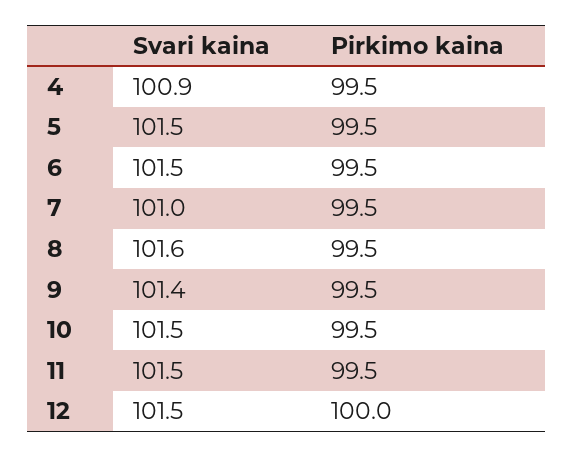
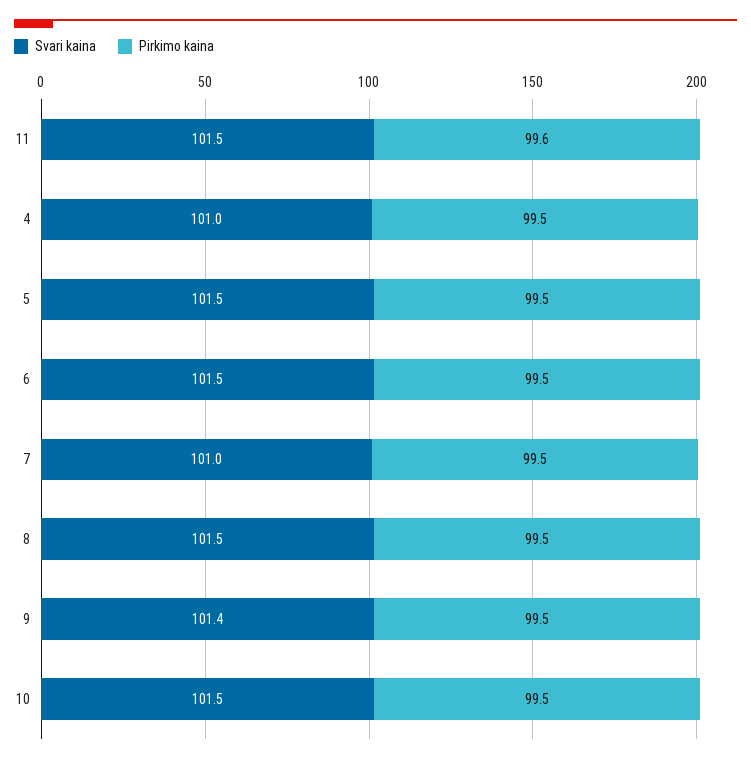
Svari kaina, 4: 100.9 -> 101
Svari kaina, 8: 101.6 -> 101.5
Pirkimo kaina, 11: 99.5 -> 99.6
Svari kaina, 12: 101.5 -> none
Pirkimo kaina, 12: 100 -> none

